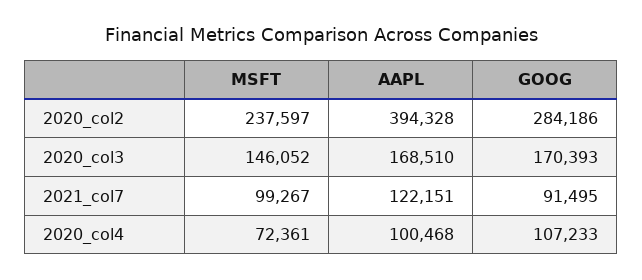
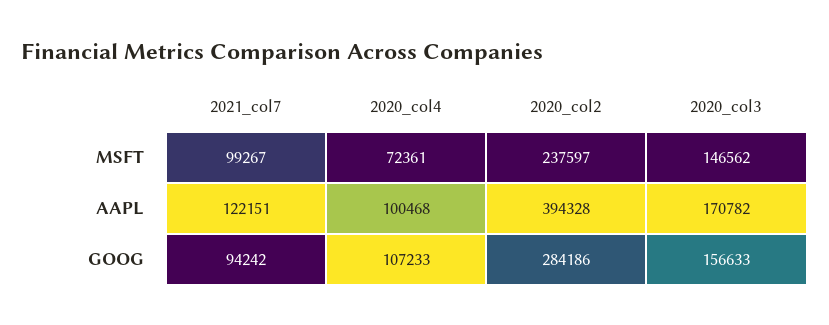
MSFT, 2020_col3: 146052 -> 146562
AAPL, 2020_col3: 168510 -> 170782
GOOG, 2020_col3: 170393 -> 156633
GOOG, 2021_col7: 91495 -> 94242

